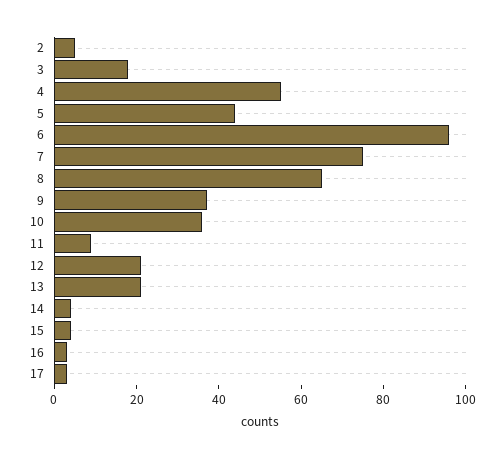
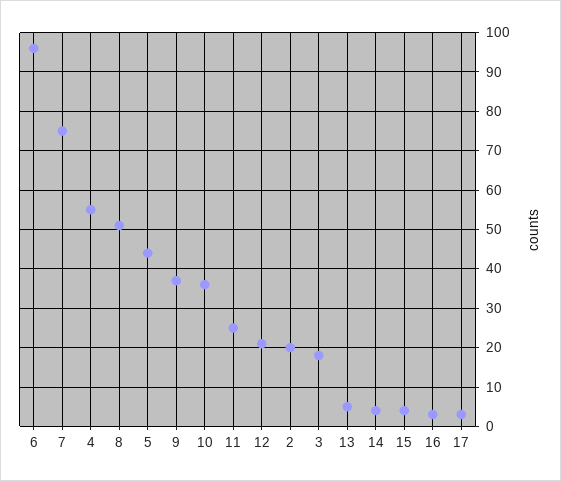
2: 5 -> 20
8: 65 -> 50
11: 10 -> 25
13: 20 -> 5

